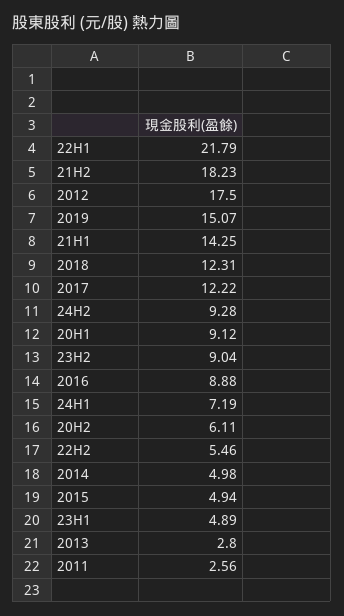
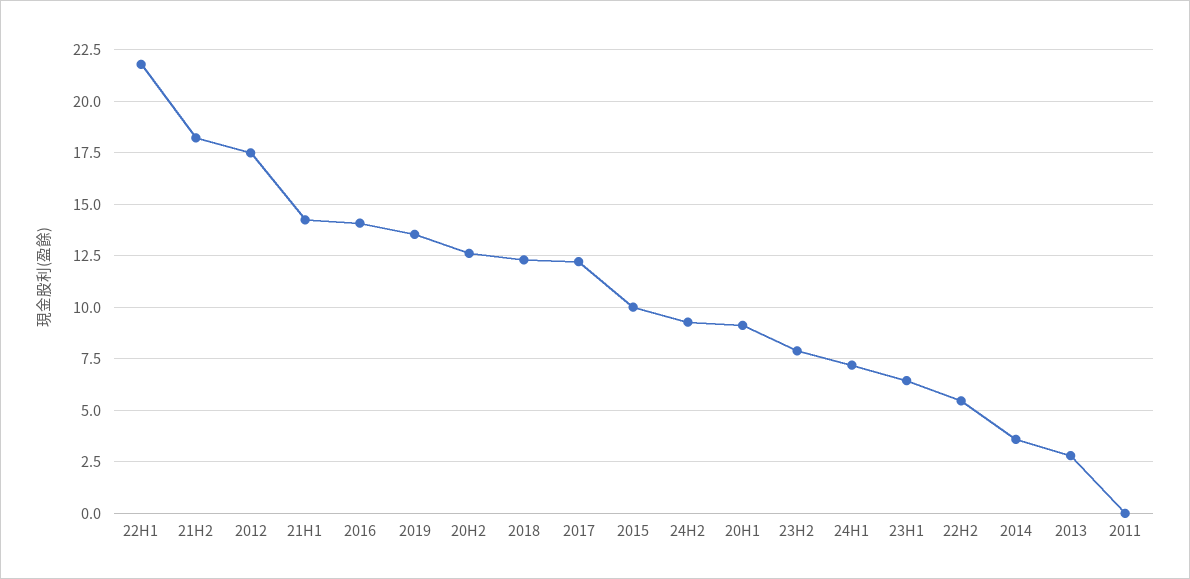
2019: 15.07 -> 13.5
23H2: 9.04 -> 8
2016: 8.88 -> 14
20H2: 6.11 -> 12.5
2014: 4.98 -> 3.5
2015: 4.94 -> 10
23H1: 4.89 -> 6.5
2011: 2.56 -> 0

